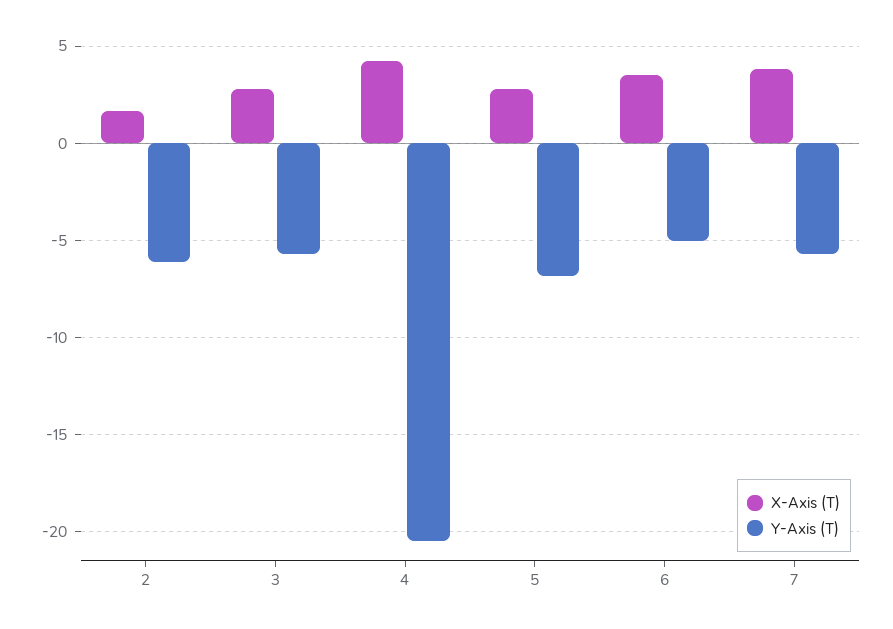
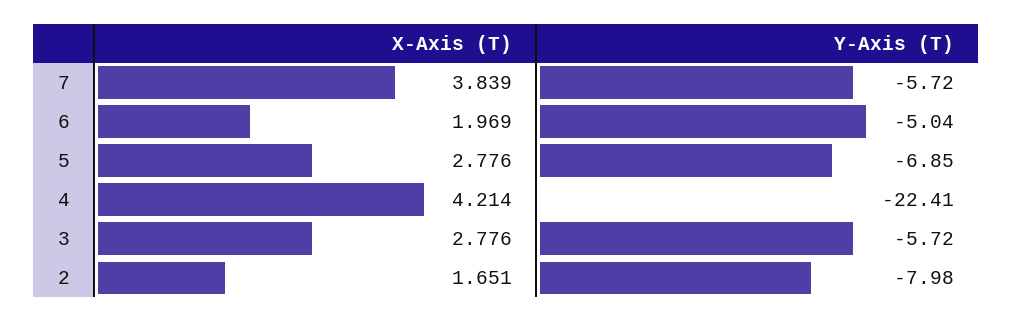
Y-Axis (T), 2: -6 -> -7.98
Y-Axis (T), 4: -20.5 -> -22.41
X-Axis (T), 6: 3.5 -> 1.969

